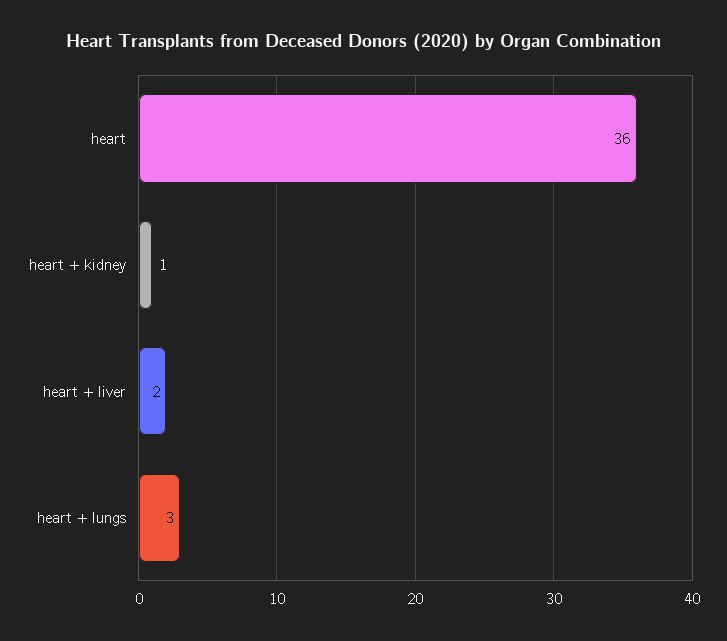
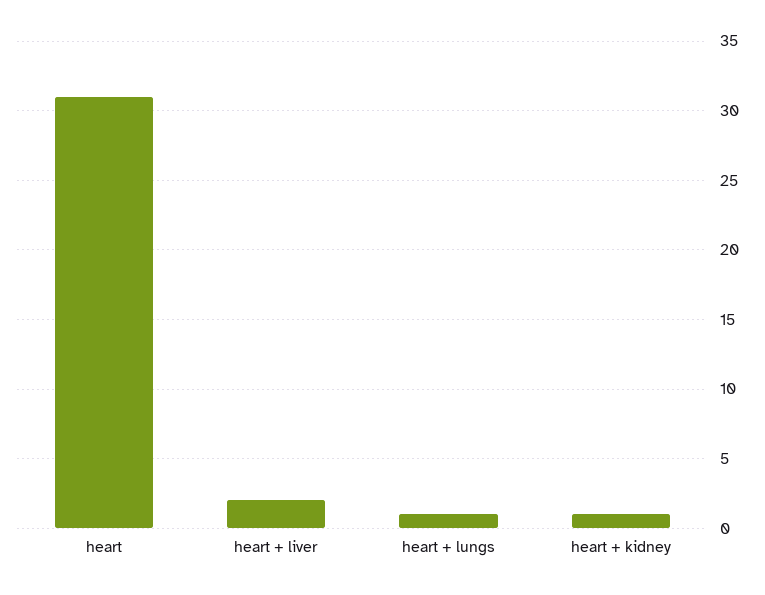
heart: 36 -> 31
heart + lungs: 3 -> 1

